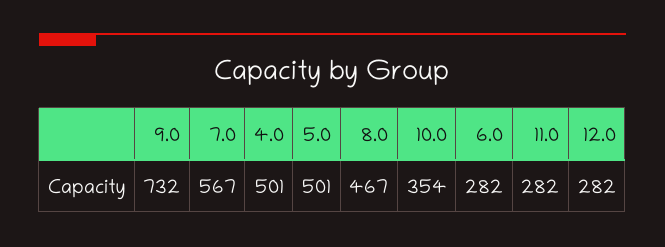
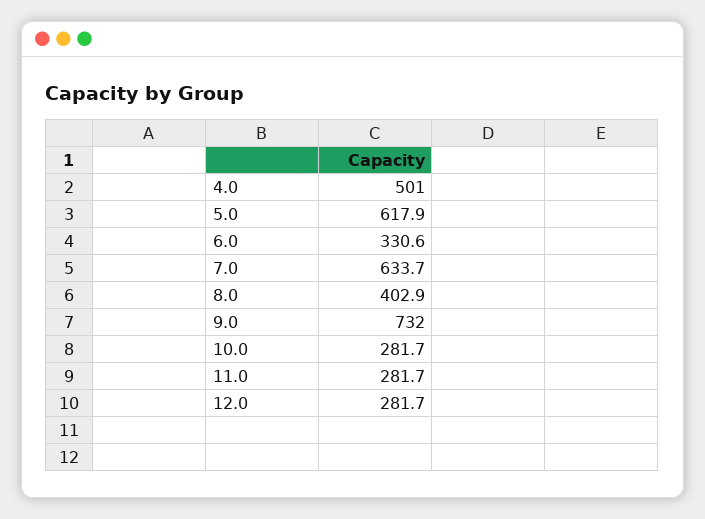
7.0: 567 -> 633.7
5.0: 501 -> 617.9
8.0: 467 -> 402.9
10.0: 354 -> 281.7
6.0: 282 -> 330.6

